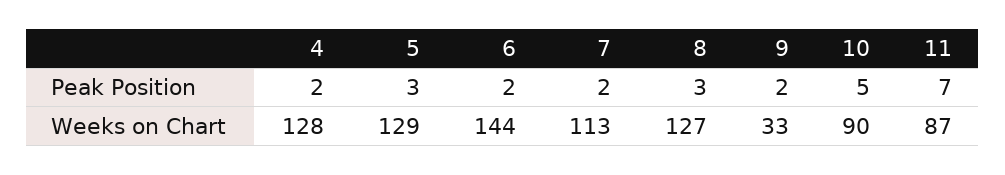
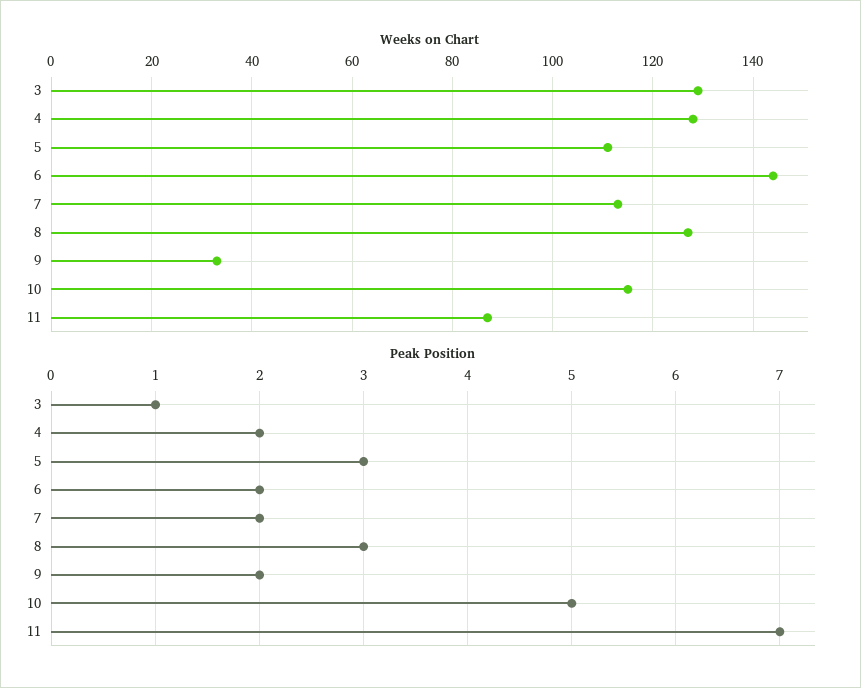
Weeks on Chart, 5: 129 -> 110
Weeks on Chart, 10: 90 -> 115
Weeks on Chart, 3: none -> 130
Peak Position, 3: none -> 1

